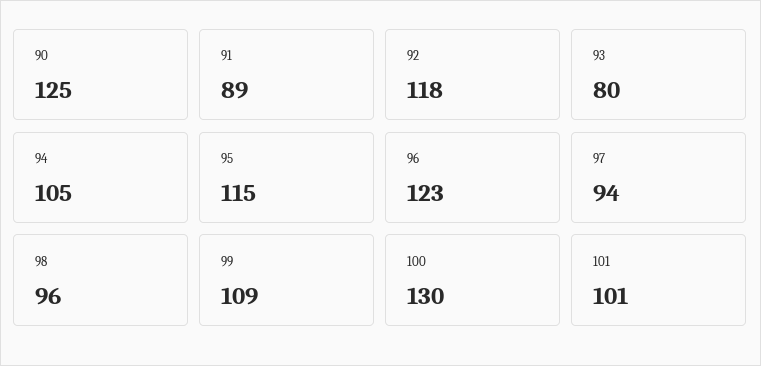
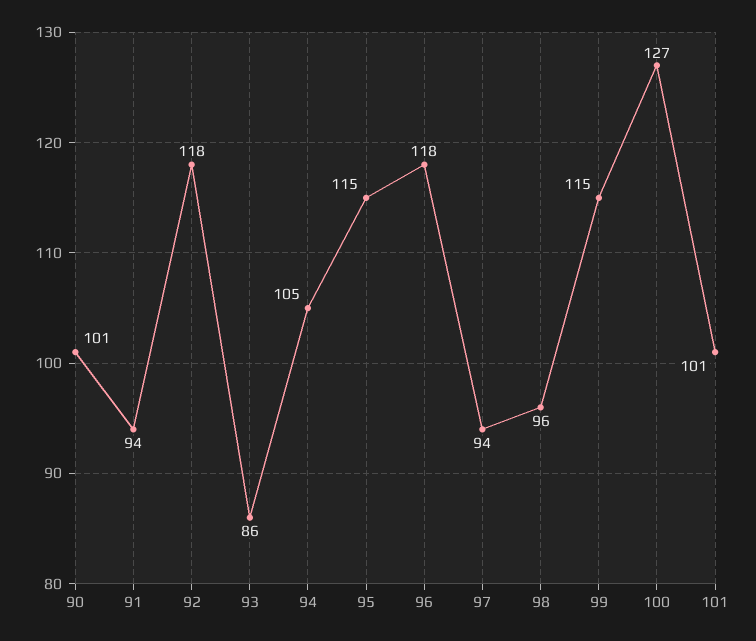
90: 125 -> 101
91: 89 -> 94
93: 80 -> 86
96: 123 -> 118
99: 109 -> 115
100: 130 -> 127

